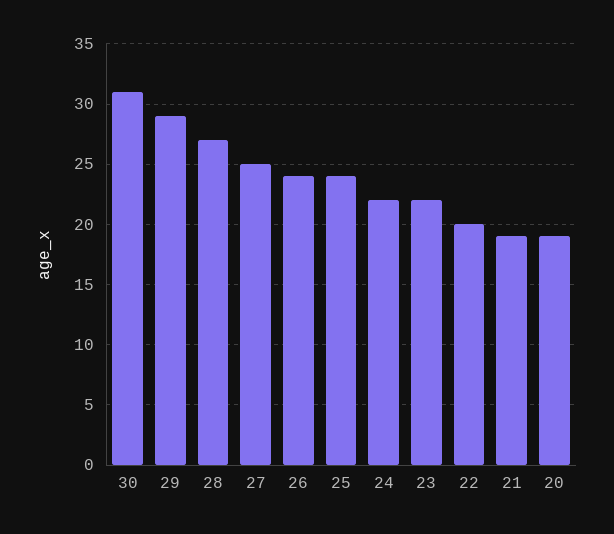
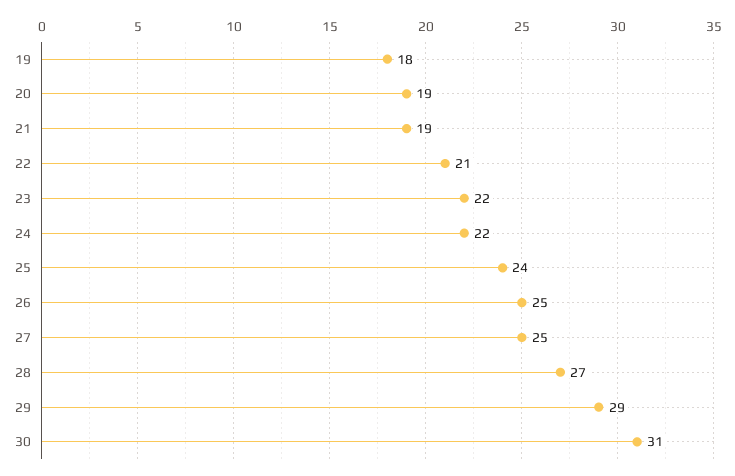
26: 24 -> 25
22: 20 -> 21
19: none -> 18

